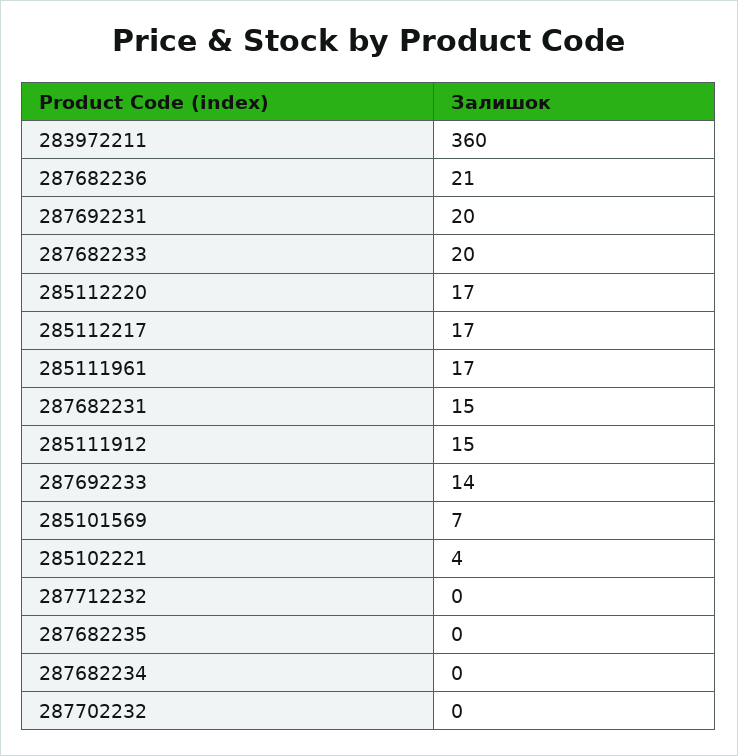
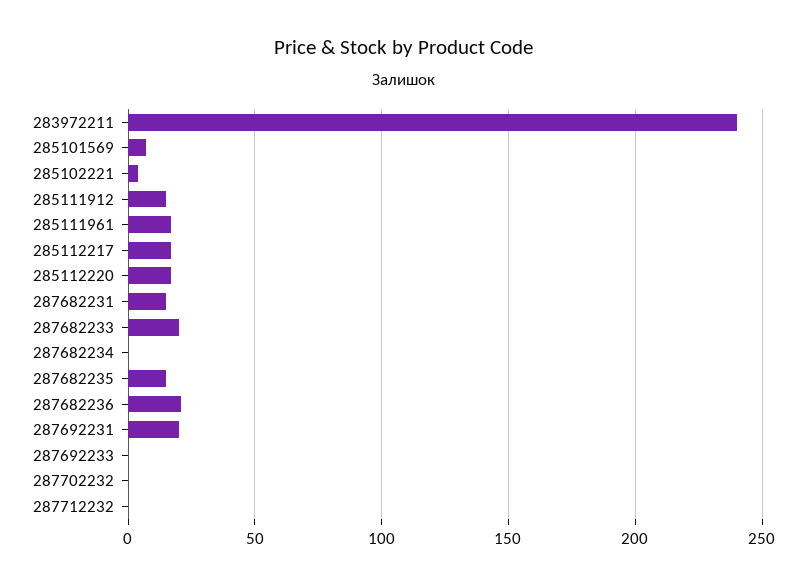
283972211: 360 -> 240
287692233: 14 -> 0
287682235: 0 -> 15

